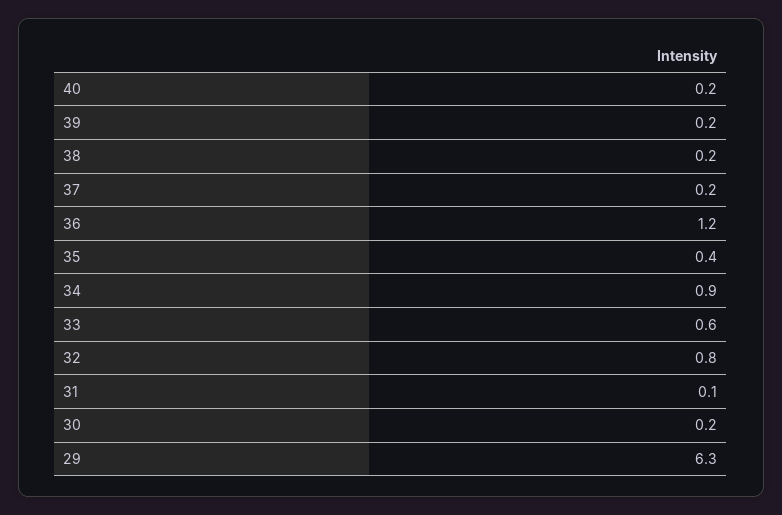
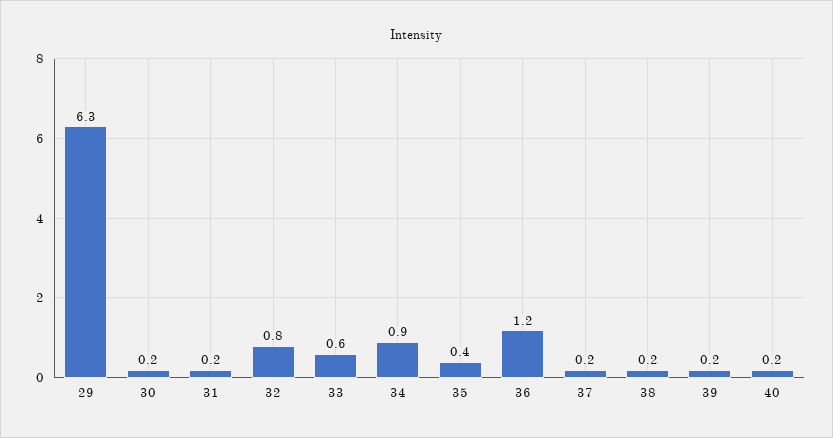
31: 0.1 -> 0.2

